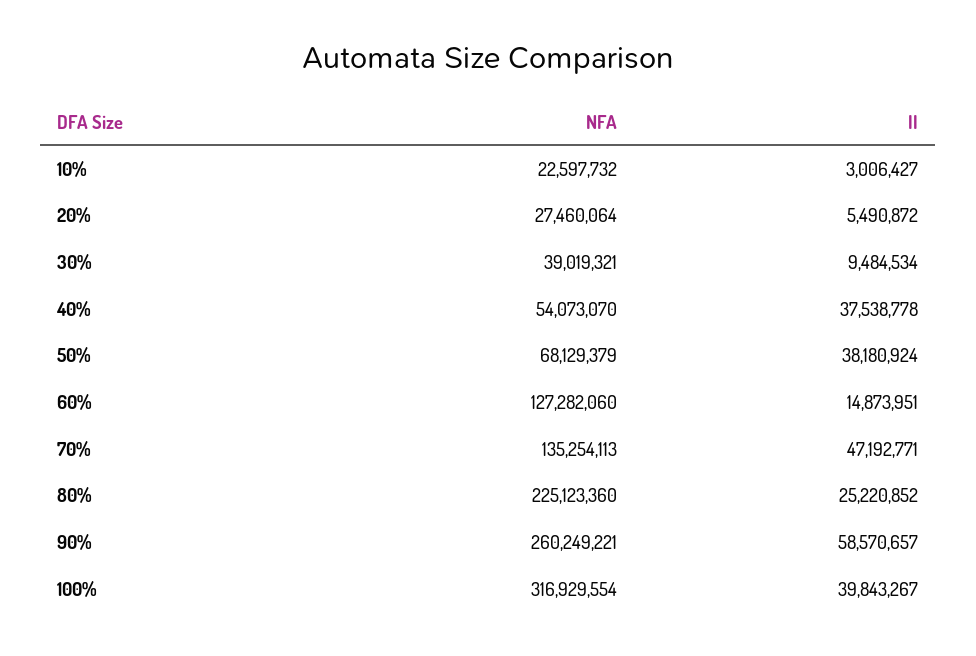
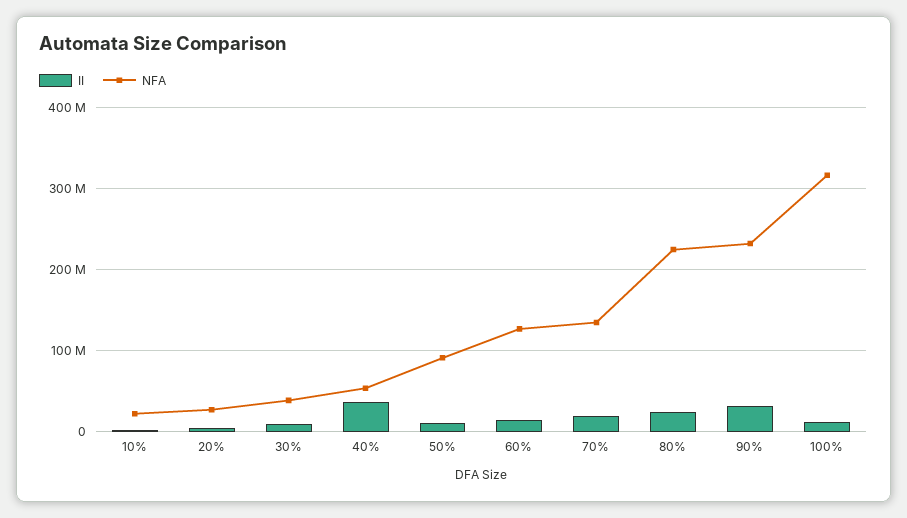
NFA, 50%: 68129379 -> 90000000
II, 50%: 38180924 -> 10000000
II, 70%: 47192771 -> 20000000
NFA, 90%: 260249221 -> 230000000
II, 90%: 58570657 -> 30000000
II, 100%: 39843267 -> 10000000

